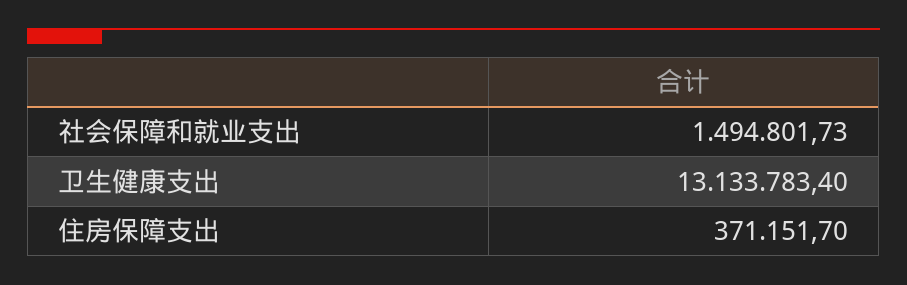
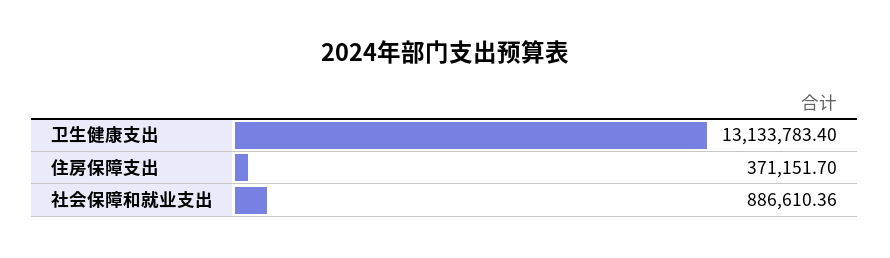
社会保障和就业支出: 1494801.73 -> 886610.36

